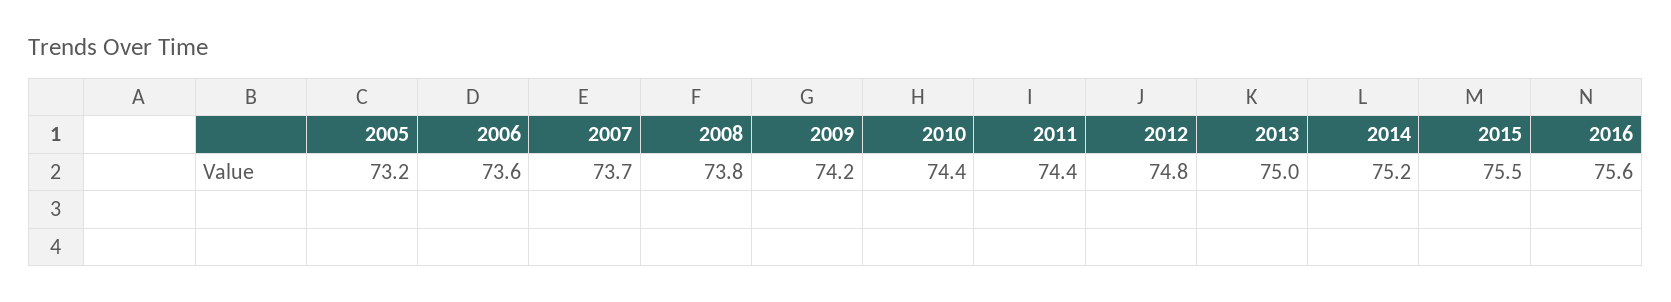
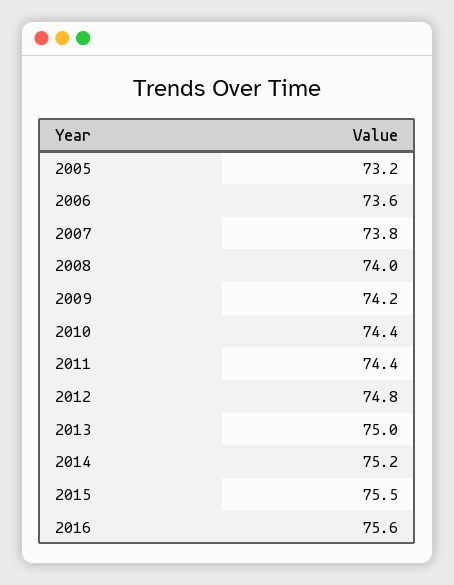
2007: 73.7 -> 73.8
2008: 73.8 -> 74

